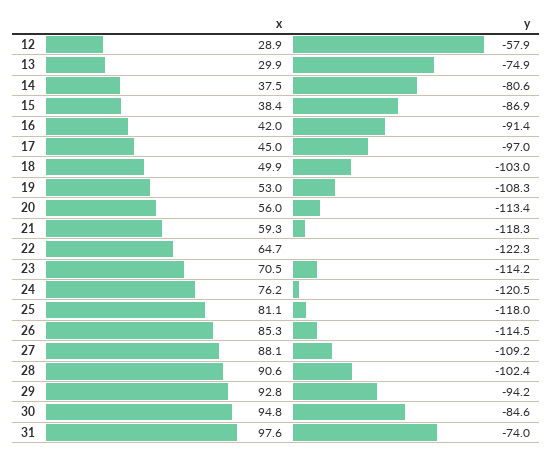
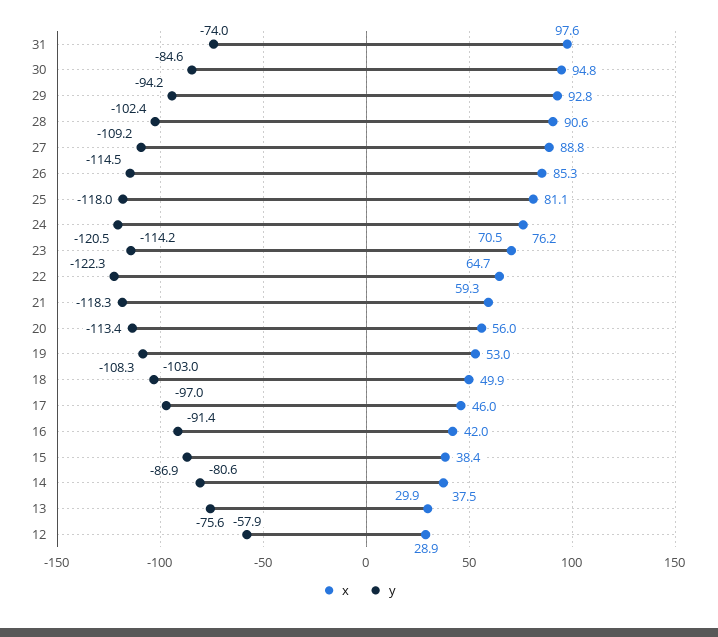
y, 13: -74.9 -> -75.6
x, 17: 45 -> 46
x, 27: 88.1 -> 88.8

